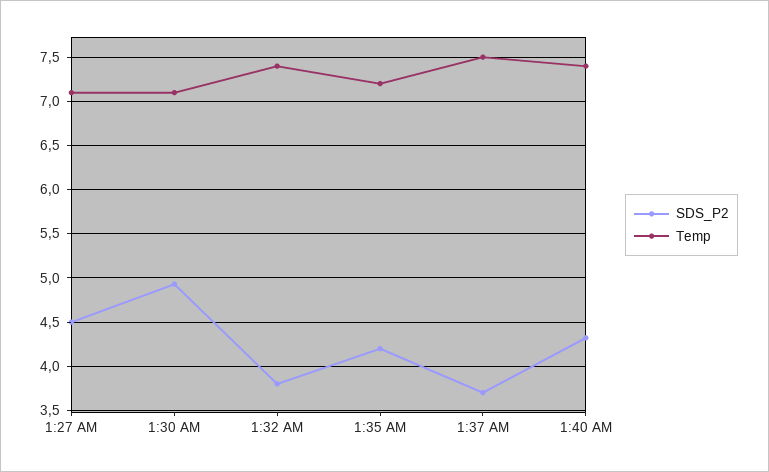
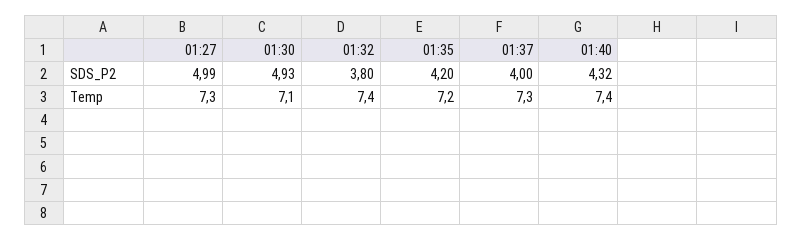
SDS_P2, 1:27 AM: 4.5 -> 4.99
Temp, 1:27 AM: 7.1 -> 7.3
SDS_P2, 1:37 AM: 3.7 -> 4
Temp, 1:37 AM: 7.5 -> 7.3

